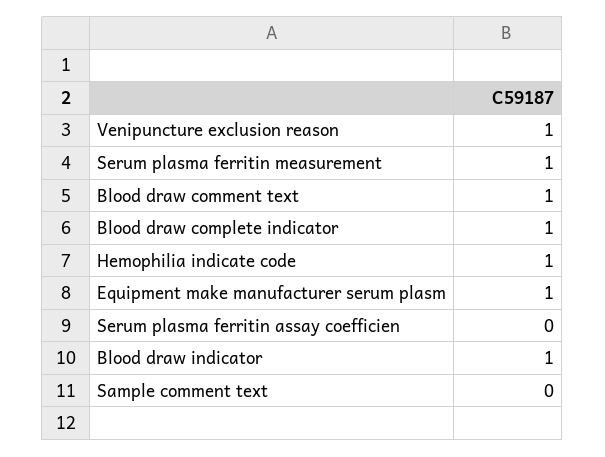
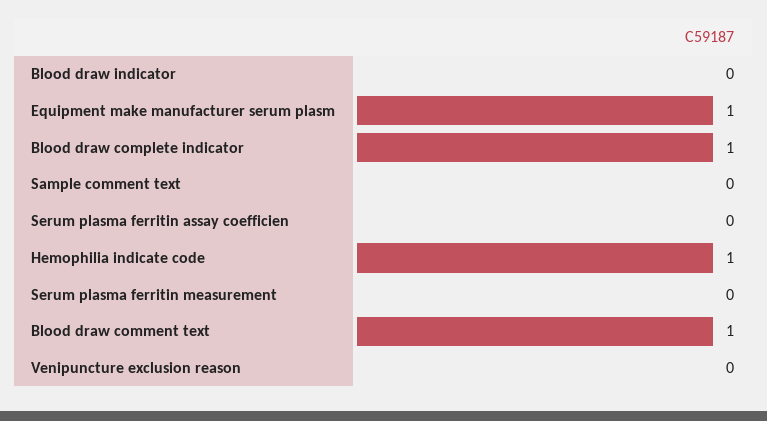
Venipuncture exclusion reason: 1 -> 0
Serum plasma ferritin measurement: 1 -> 0
Blood draw indicator: 1 -> 0

